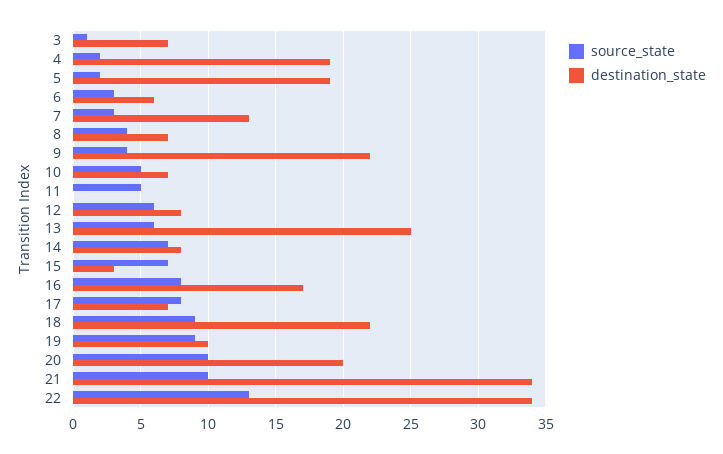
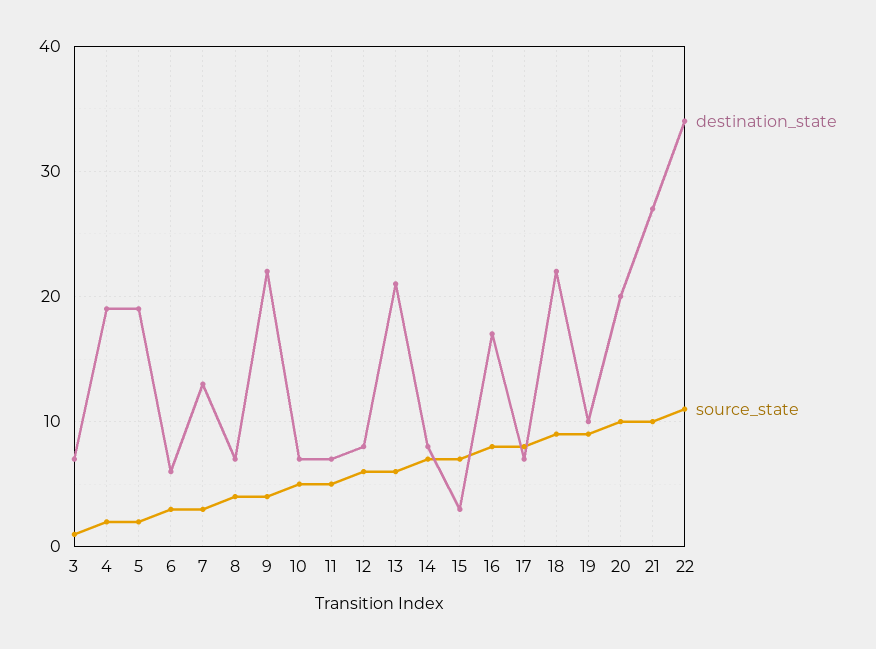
destination_state, 11: 0 -> 7
destination_state, 13: 25 -> 21
destination_state, 21: 34 -> 27
source_state, 22: 13 -> 11

